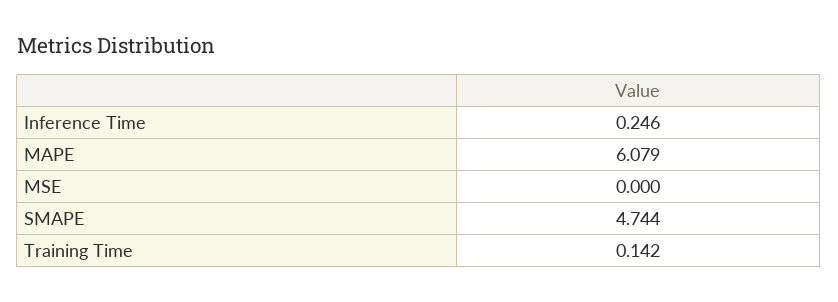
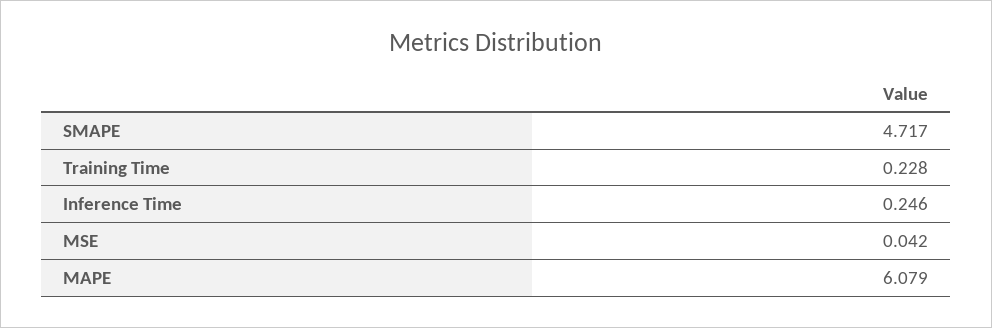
MSE: 0 -> 0.042
SMAPE: 4.744 -> 4.717
Training Time: 0.142 -> 0.228

